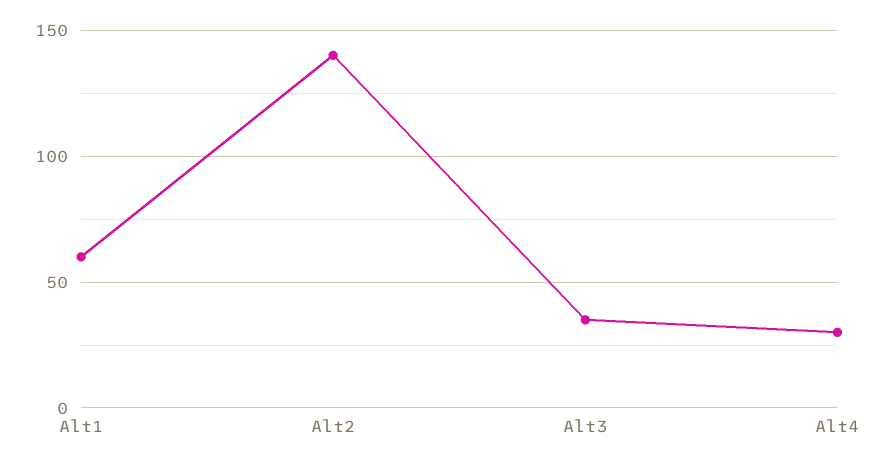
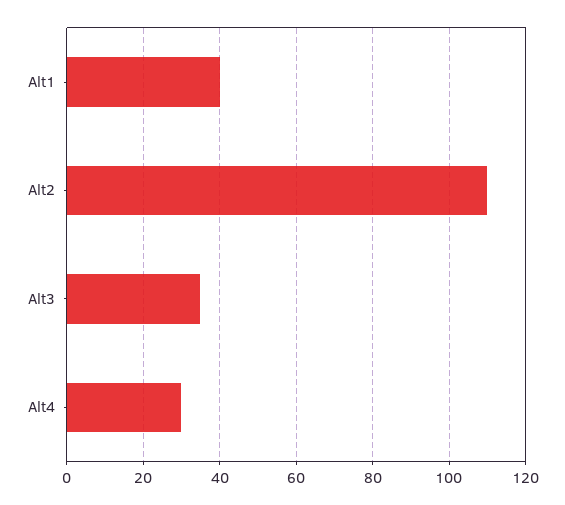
Alt1: 60 -> 40
Alt2: 140 -> 110

